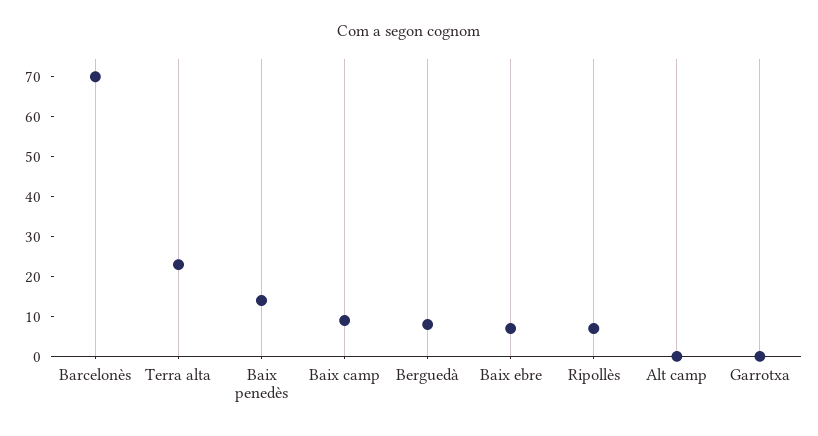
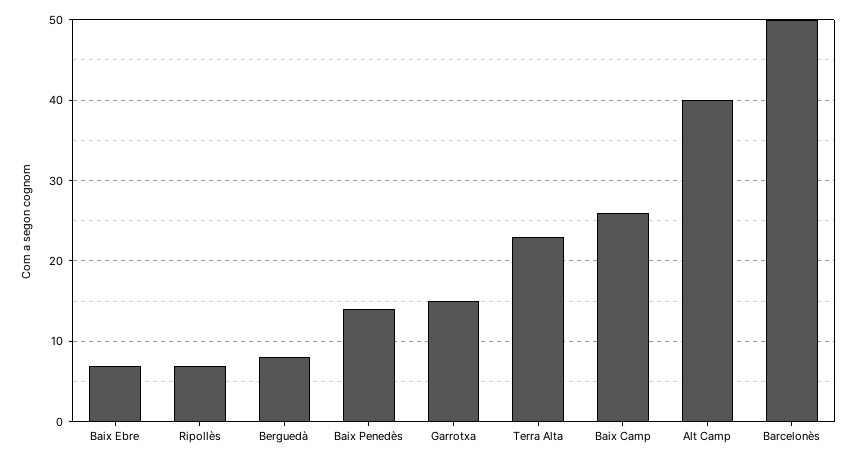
Barcelonès: 70 -> 50
Baix camp: 10 -> 26
Alt camp: 0 -> 40
Garrotxa: 0 -> 15

